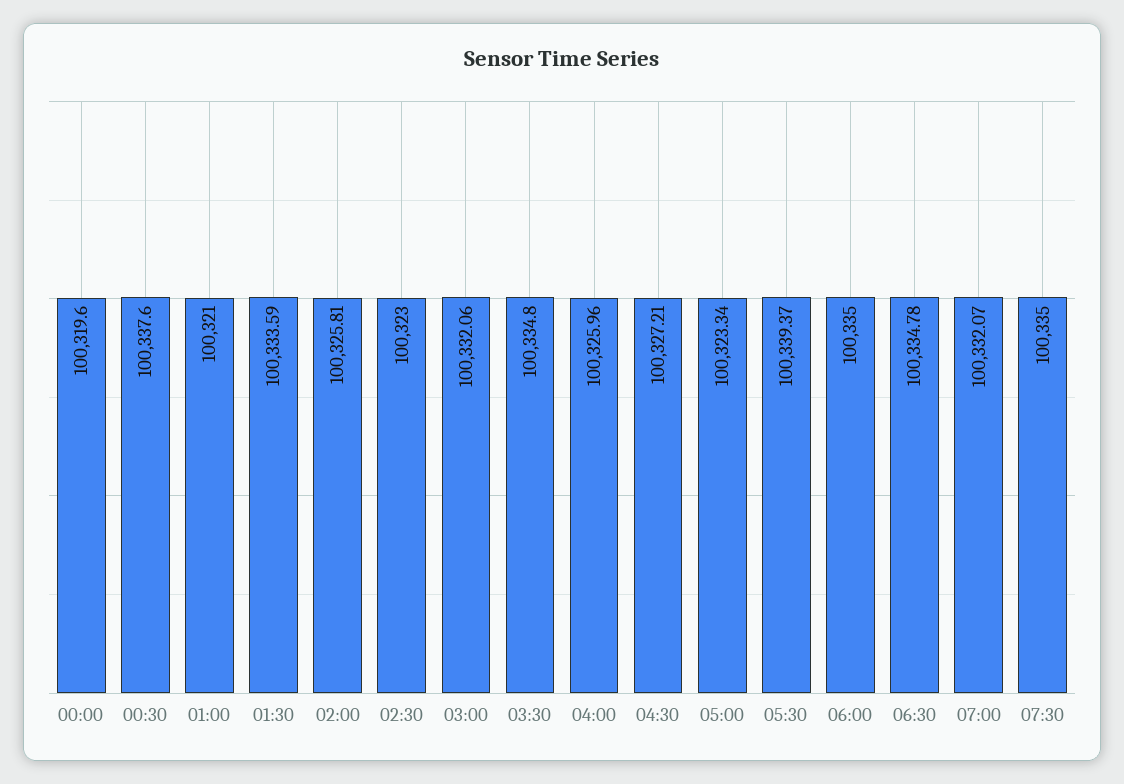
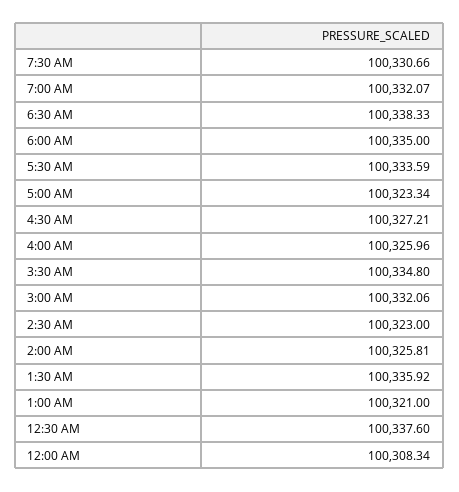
00:00: 100319.6 -> 100308.34
01:30: 100333.59 -> 100335.92
05:30: 100339.37 -> 100333.59
06:30: 100334.78 -> 100338.33
07:30: 100335 -> 100330.66

